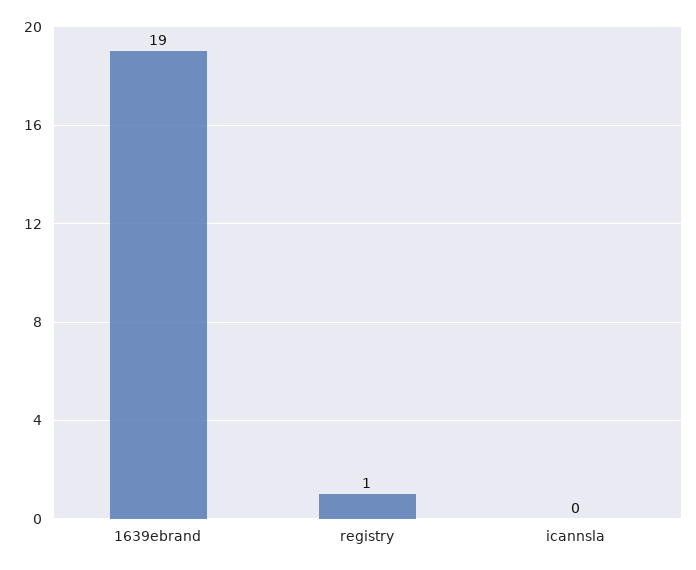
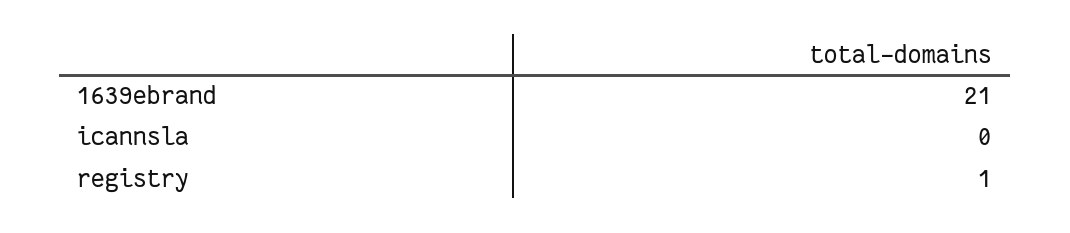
1639ebrand: 19 -> 21

